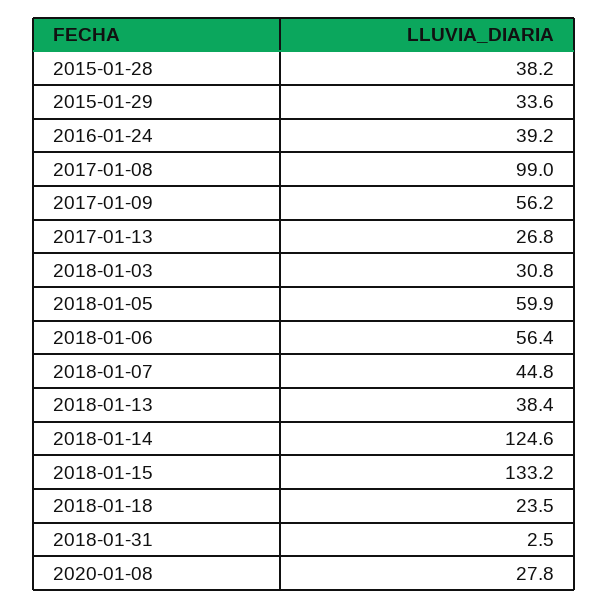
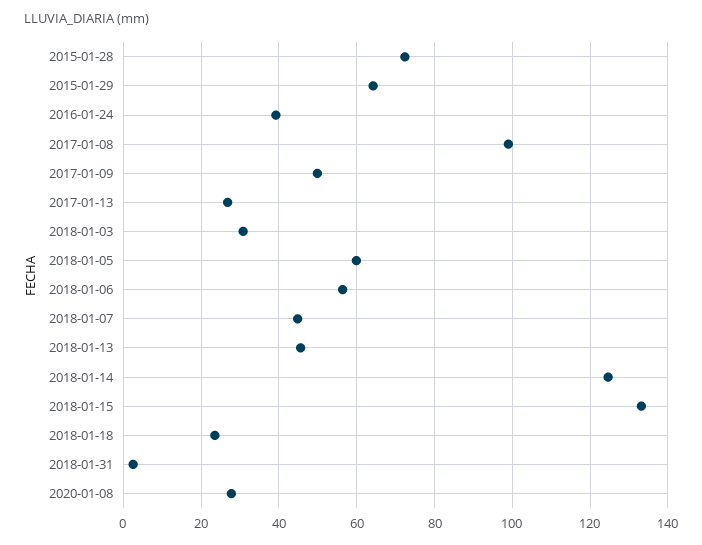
2015-01-28: 38.2 -> 72
2015-01-29: 33.6 -> 64
2017-01-09: 56.2 -> 50
2018-01-13: 38.4 -> 46

